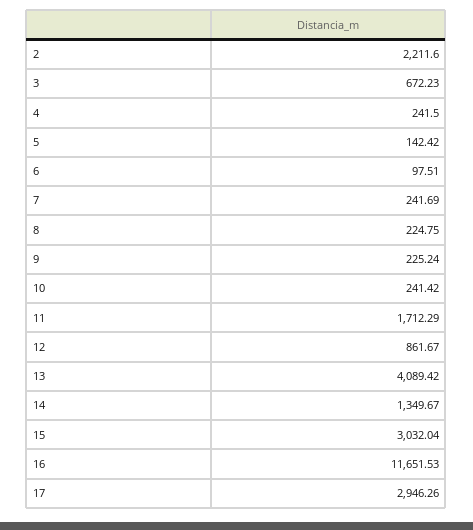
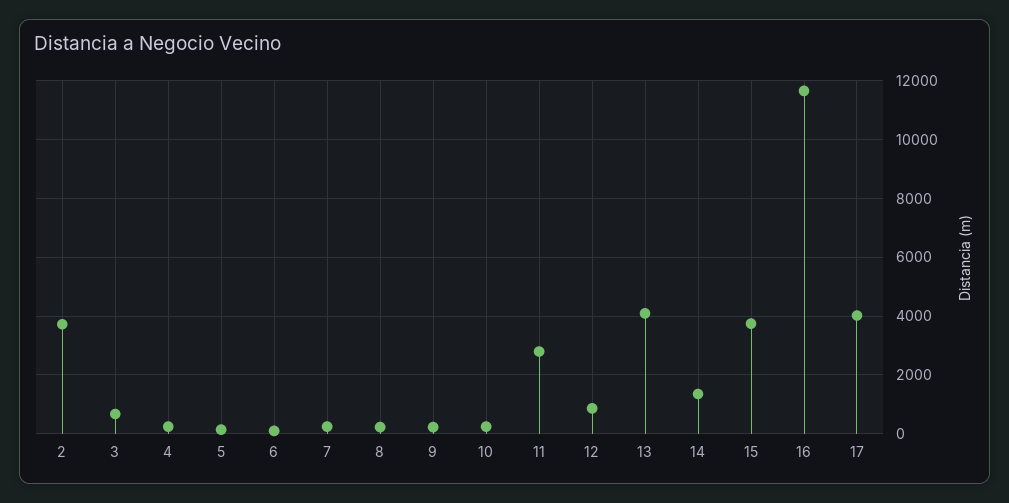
2: 2211.6 -> 3750
11: 1712.29 -> 2750
15: 3032.04 -> 3750
17: 2946.26 -> 4000

